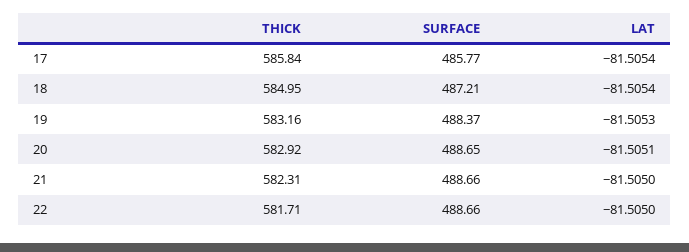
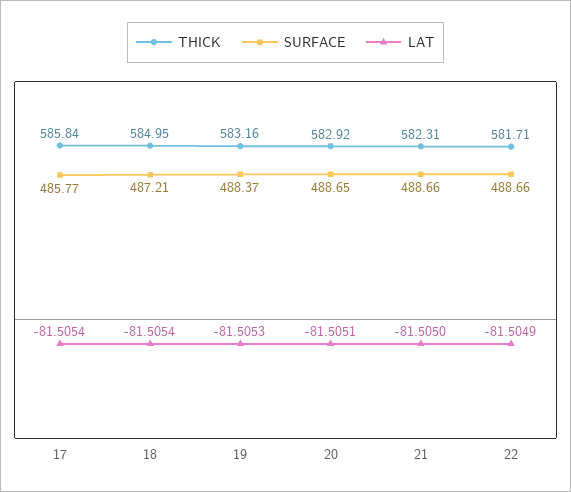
LAT, 22: -81.505 -> -81.5049

